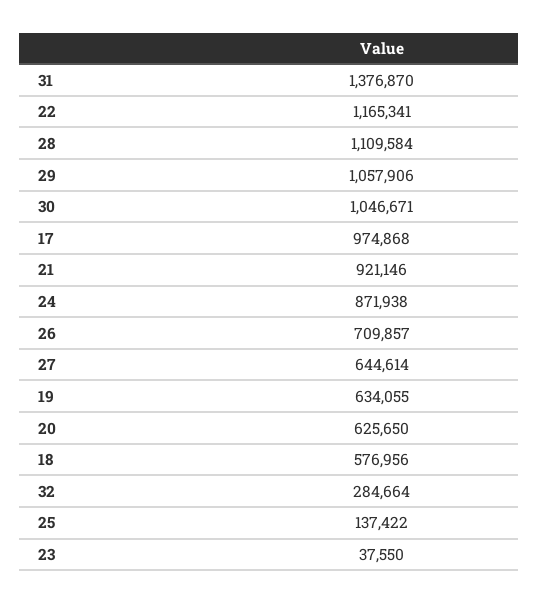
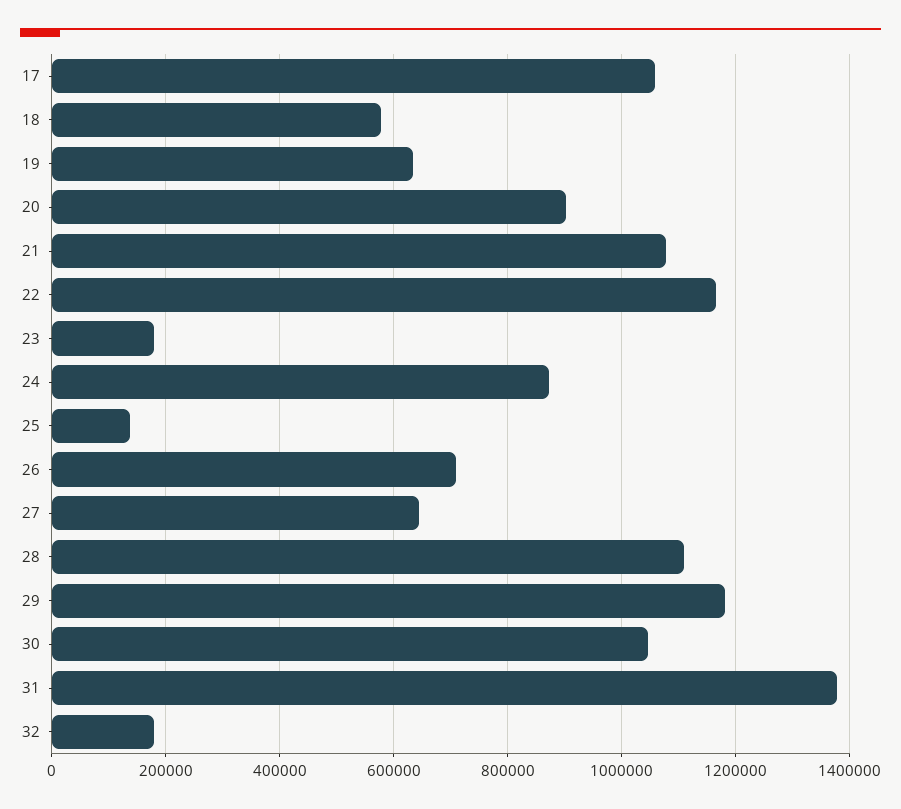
29: 1057906 -> 1180000
17: 974868 -> 1060000
21: 921146 -> 1080000
20: 625650 -> 900000
32: 284664 -> 180000
23: 37550 -> 180000

